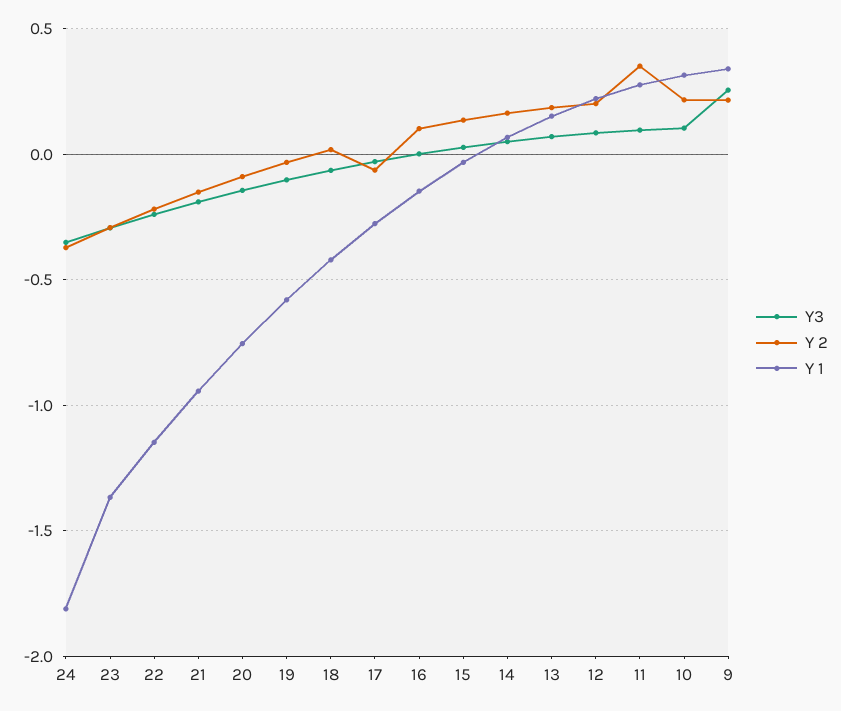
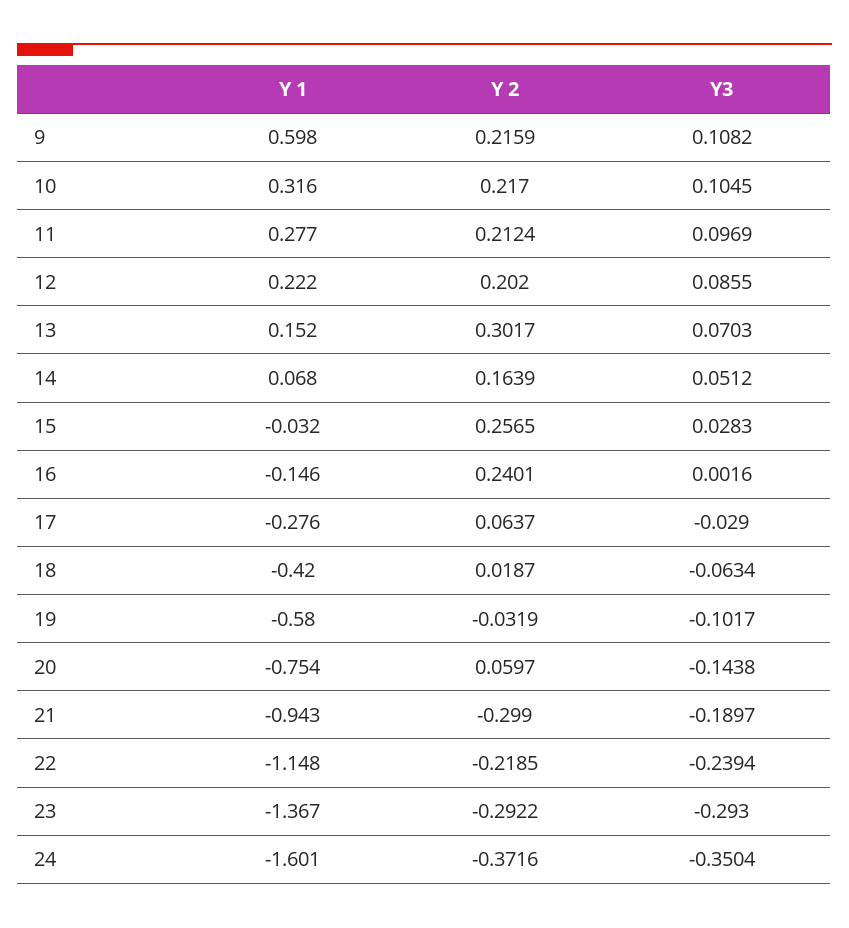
Y 1, 24: -1.8 -> -1.601
Y 2, 21: -0.15 -> -0.299
Y 2, 20: -0.1 -> 0.0597
Y 2, 17: -0.05 -> 0.0637
Y 2, 16: 0.1 -> 0.2401
Y 2, 15: 0.15 -> 0.2565
Y 2, 13: 0.2 -> 0.3017
Y 2, 11: 0.35 -> 0.2124
Y3, 9: 0.25 -> 0.1082
Y 1, 9: 0.35 -> 0.598

